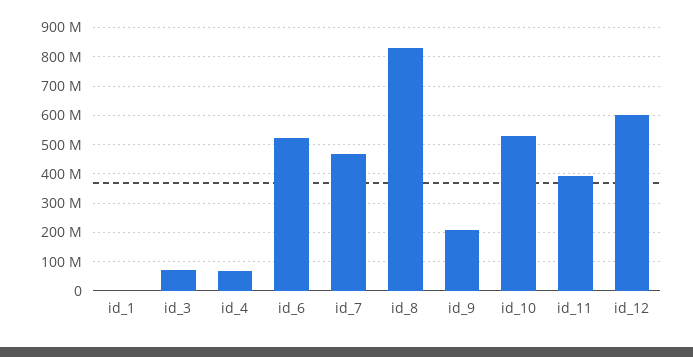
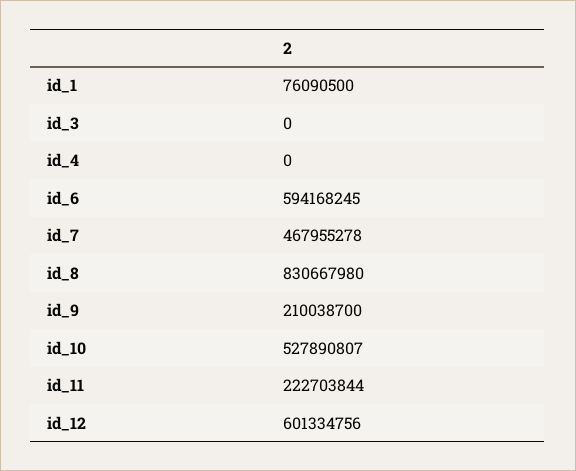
id_1: 0 -> 76090500
id_3: 75000000 -> 0
id_4: 75000000 -> 0
id_6: 525000000 -> 594168245
id_11: 400000000 -> 222703844

